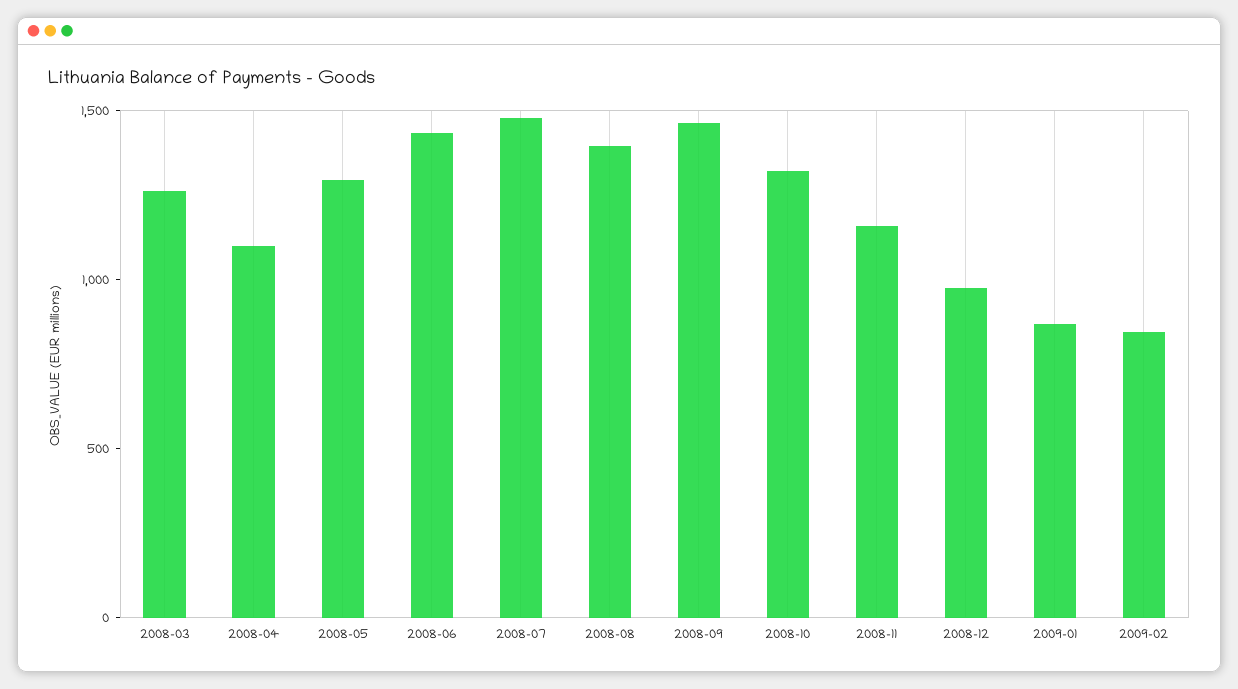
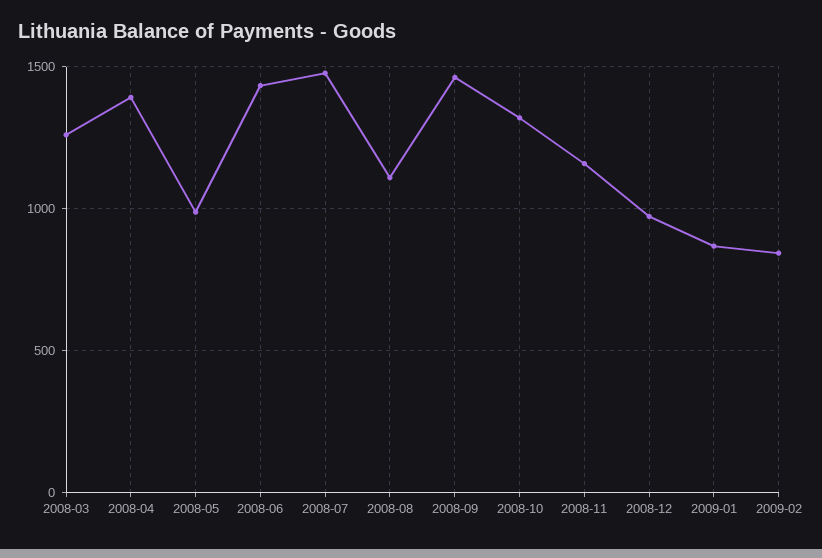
2008-04: 1100 -> 1400
2008-05: 1300 -> 1000
2008-08: 1400 -> 1100

